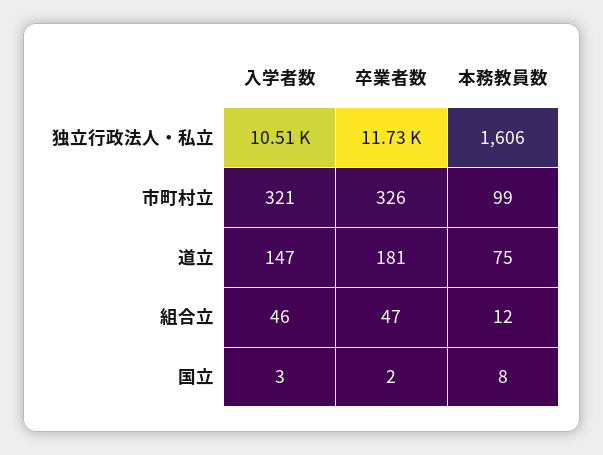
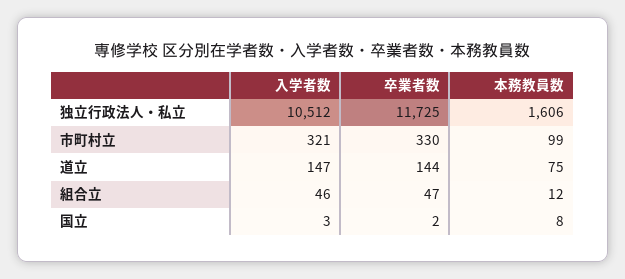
卒業者数, 市町村立: 326 -> 330
卒業者数, 道立: 181 -> 144

